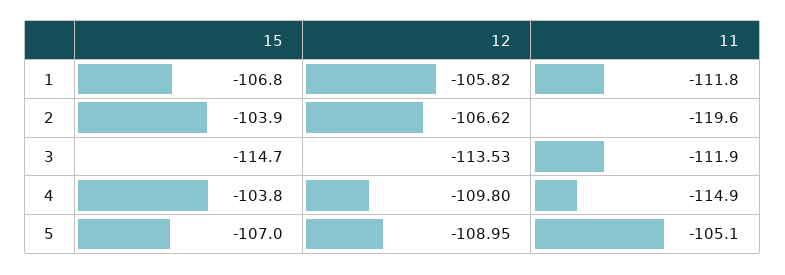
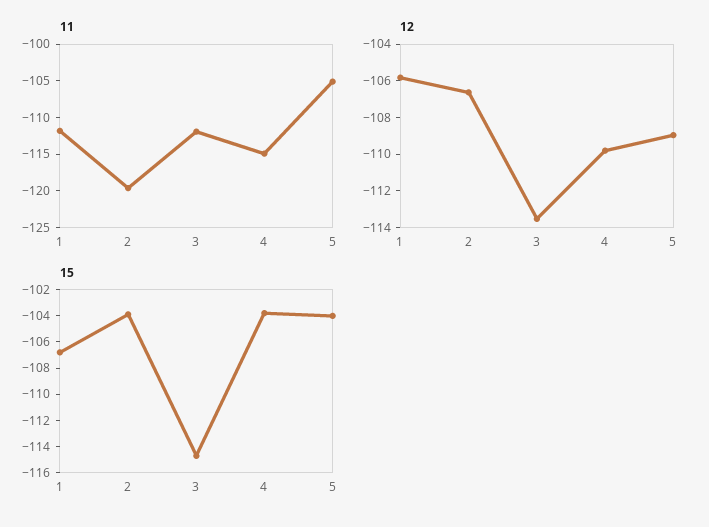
15, 5: -107 -> -104

